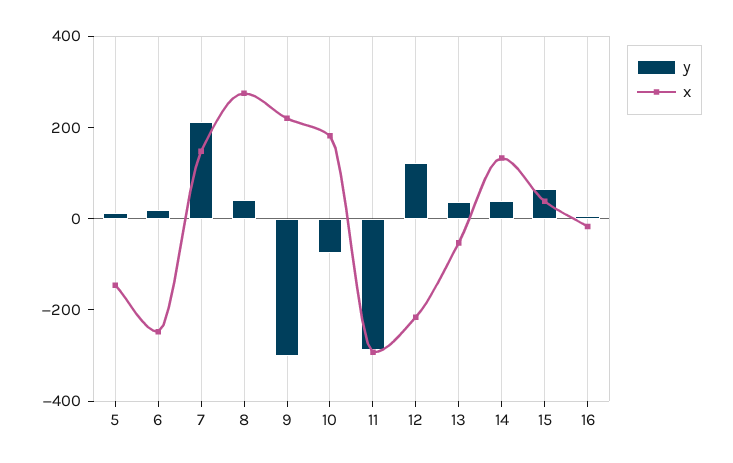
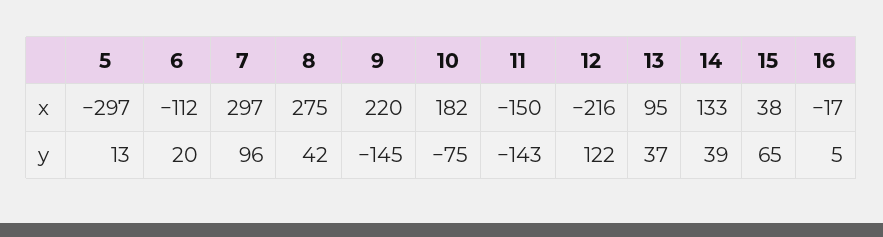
x, 5: -150 -> -297
x, 6: -250 -> -112
y, 7: 200 -> 96
x, 7: 150 -> 297
y, 9: -300 -> -145
y, 11: -300 -> -143
x, 11: -300 -> -150
x, 13: -50 -> 95

